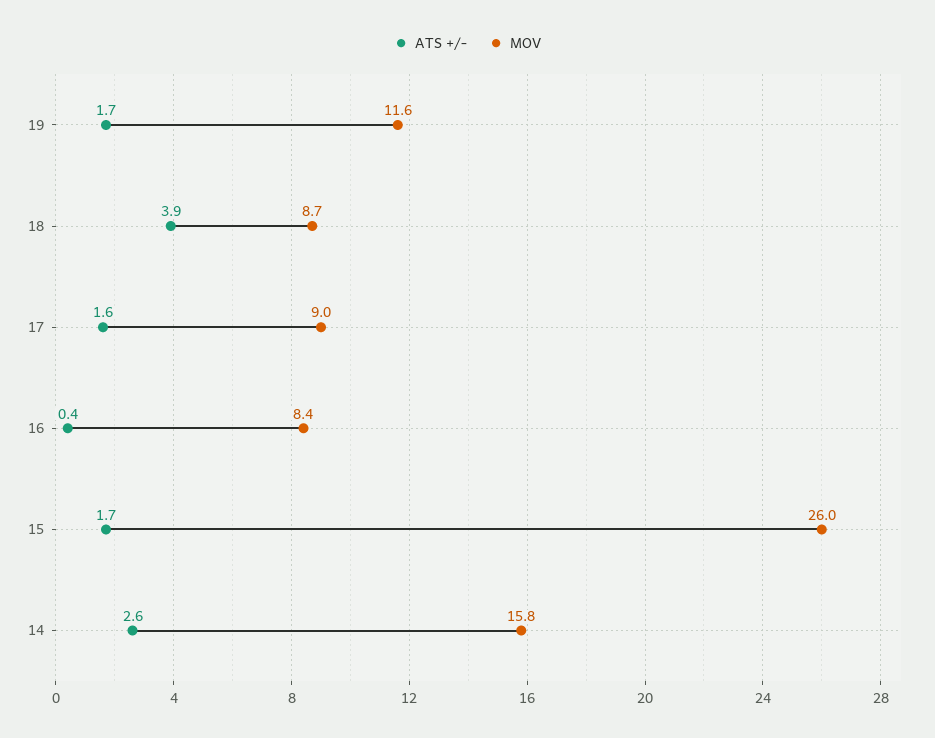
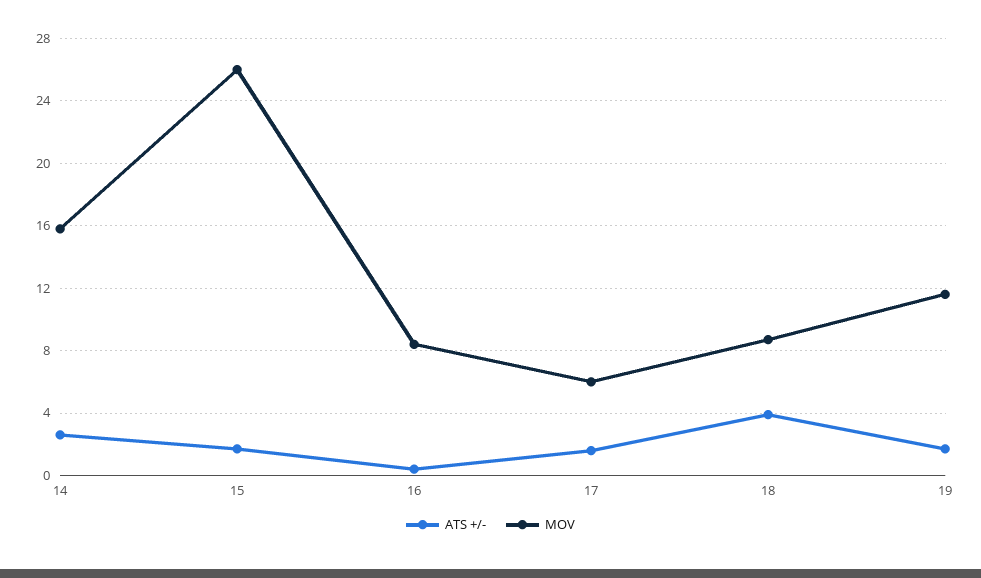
MOV, 17: 9 -> 6

